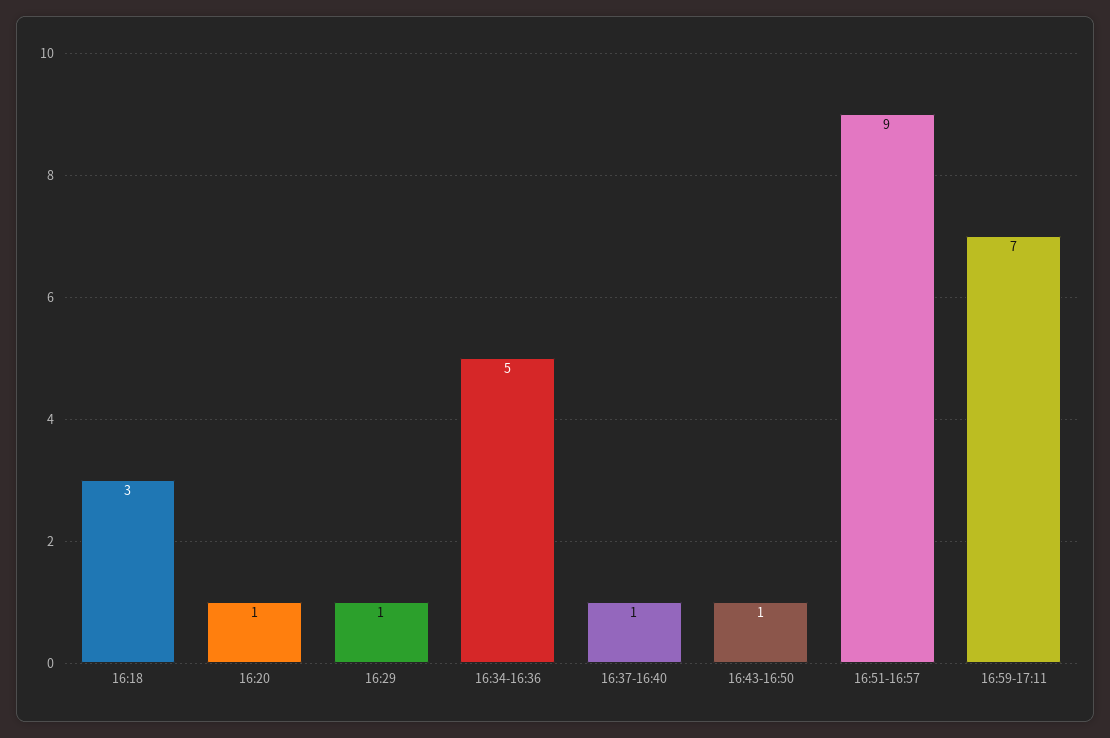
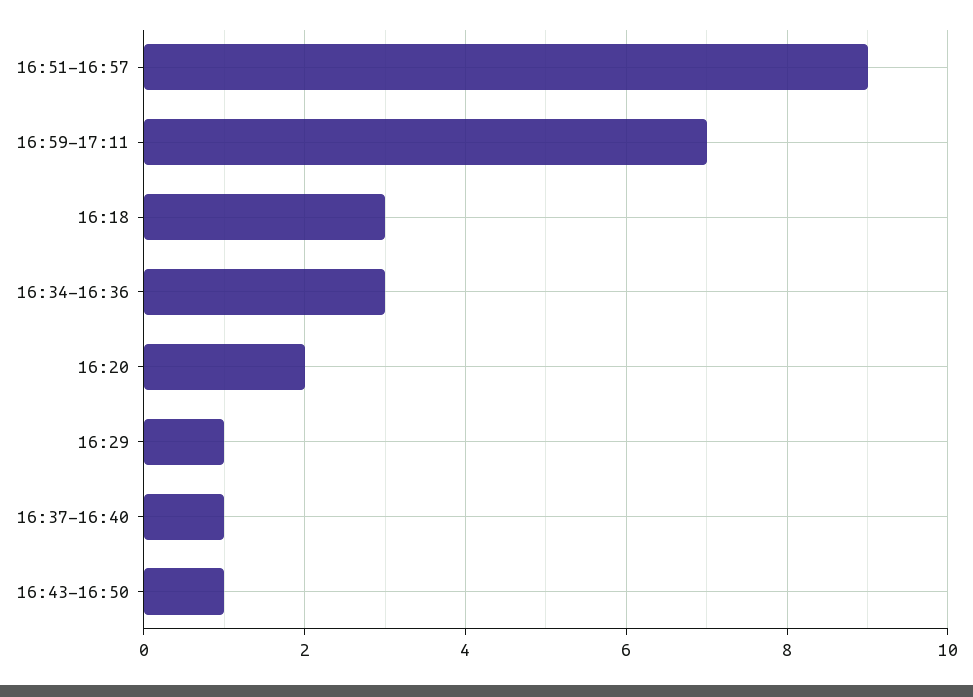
16:20: 1 -> 2
16:34-16:36: 5 -> 3

